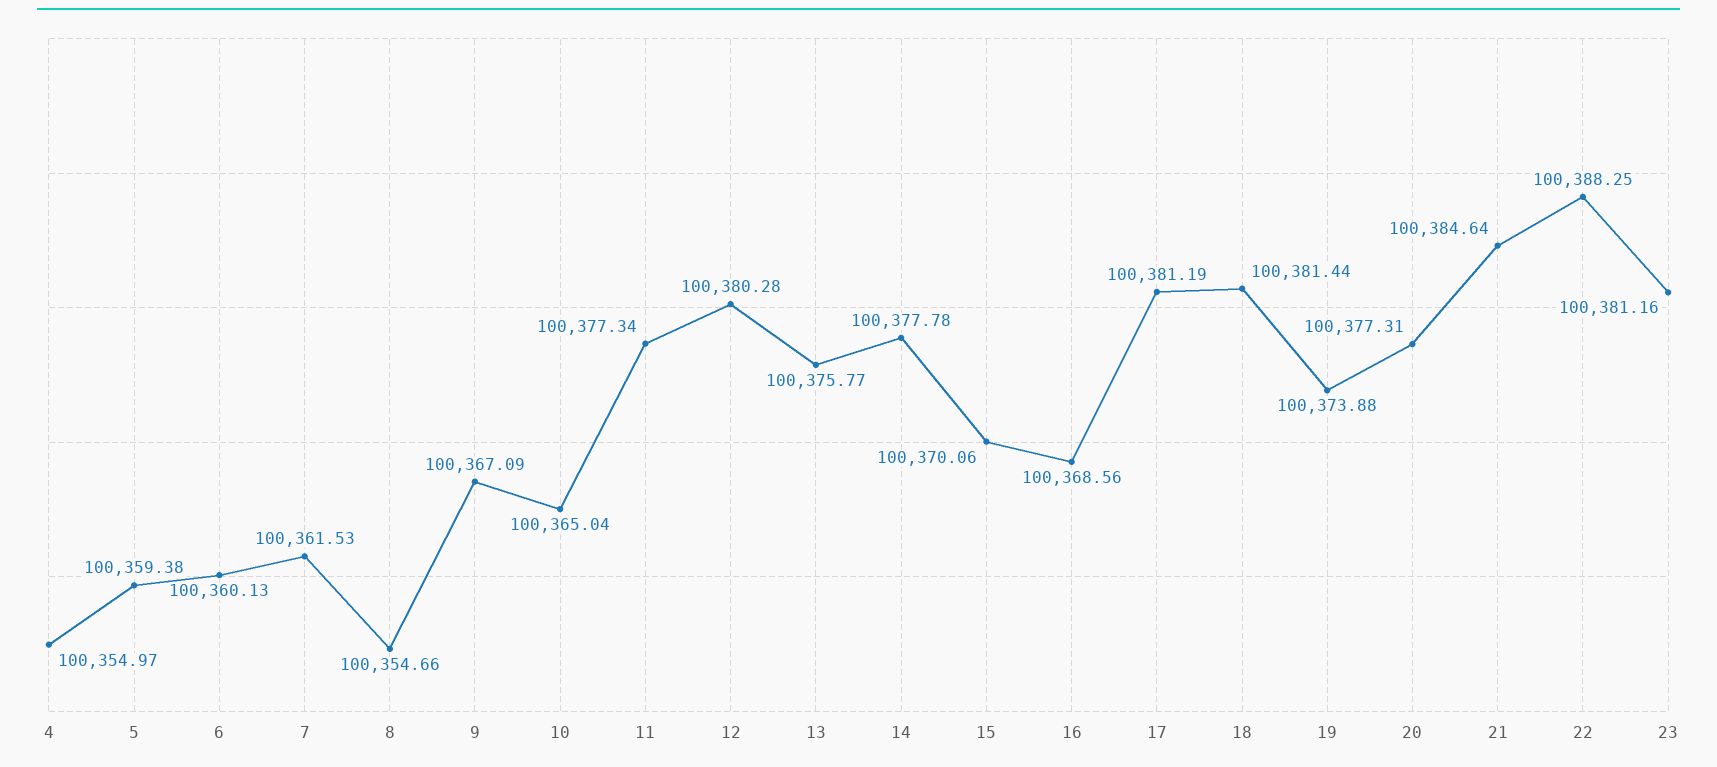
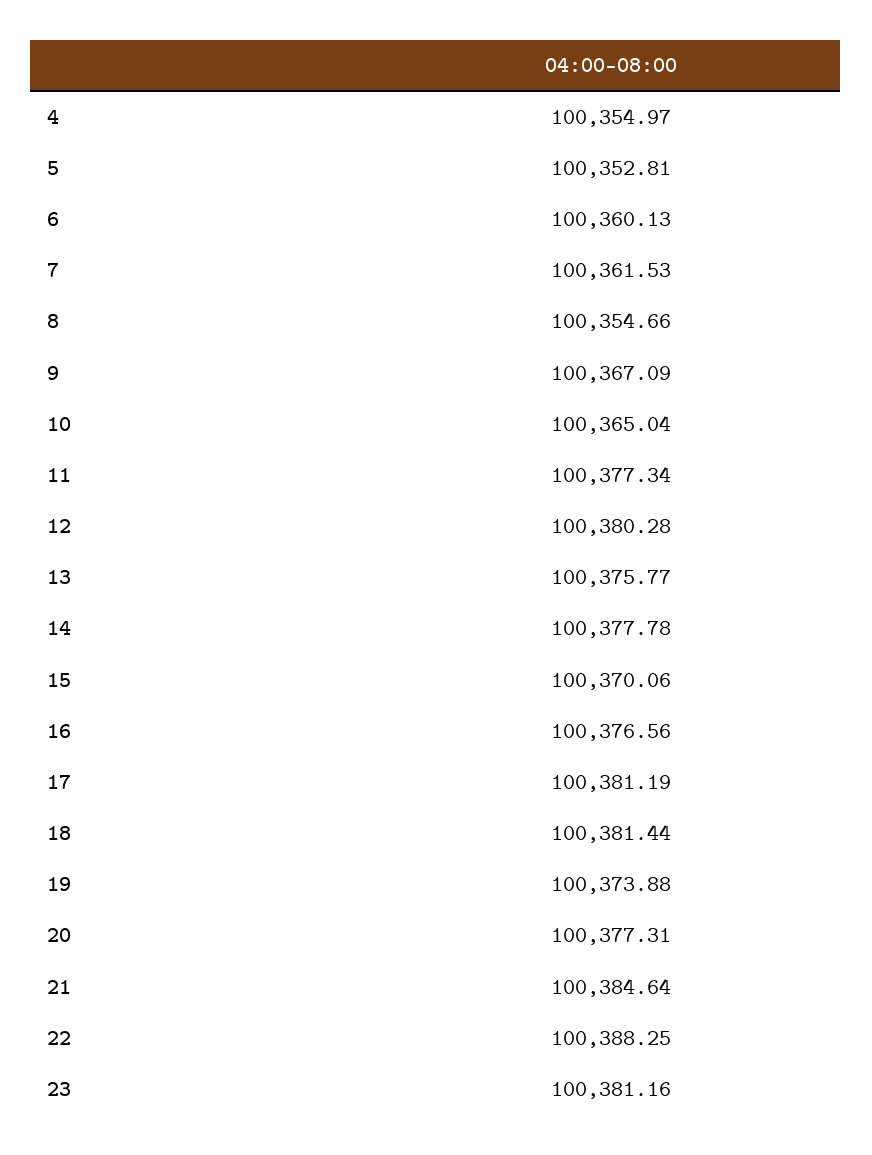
5: 100359.38 -> 100352.81
16: 100368.56 -> 100376.56

